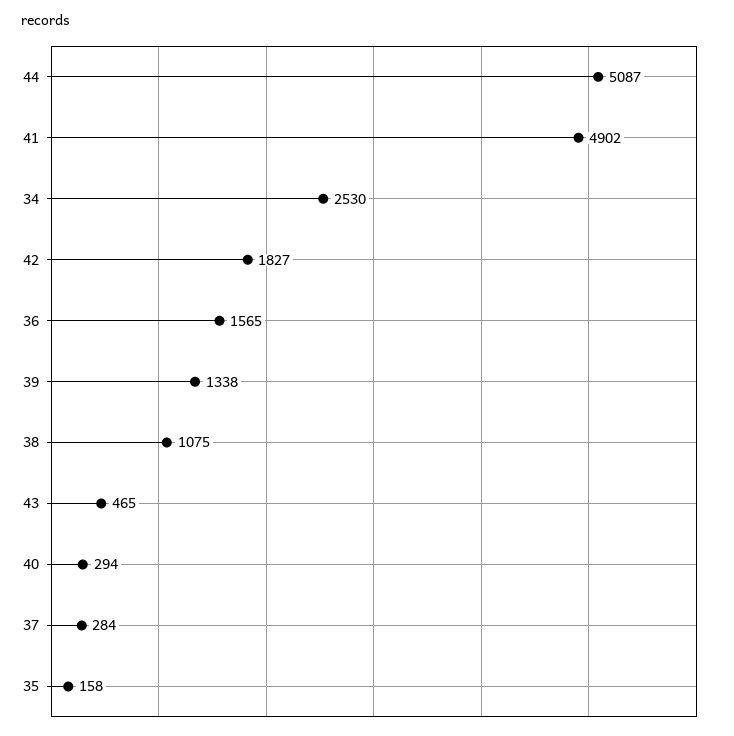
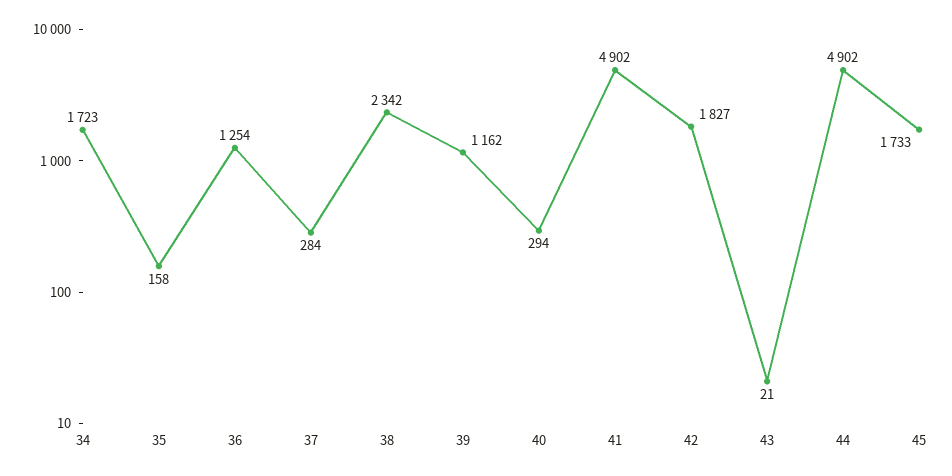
44: 5087 -> 4902
34: 2530 -> 1723
36: 1565 -> 1254
39: 1338 -> 1162
38: 1075 -> 2342
43: 465 -> 21
45: none -> 1733

